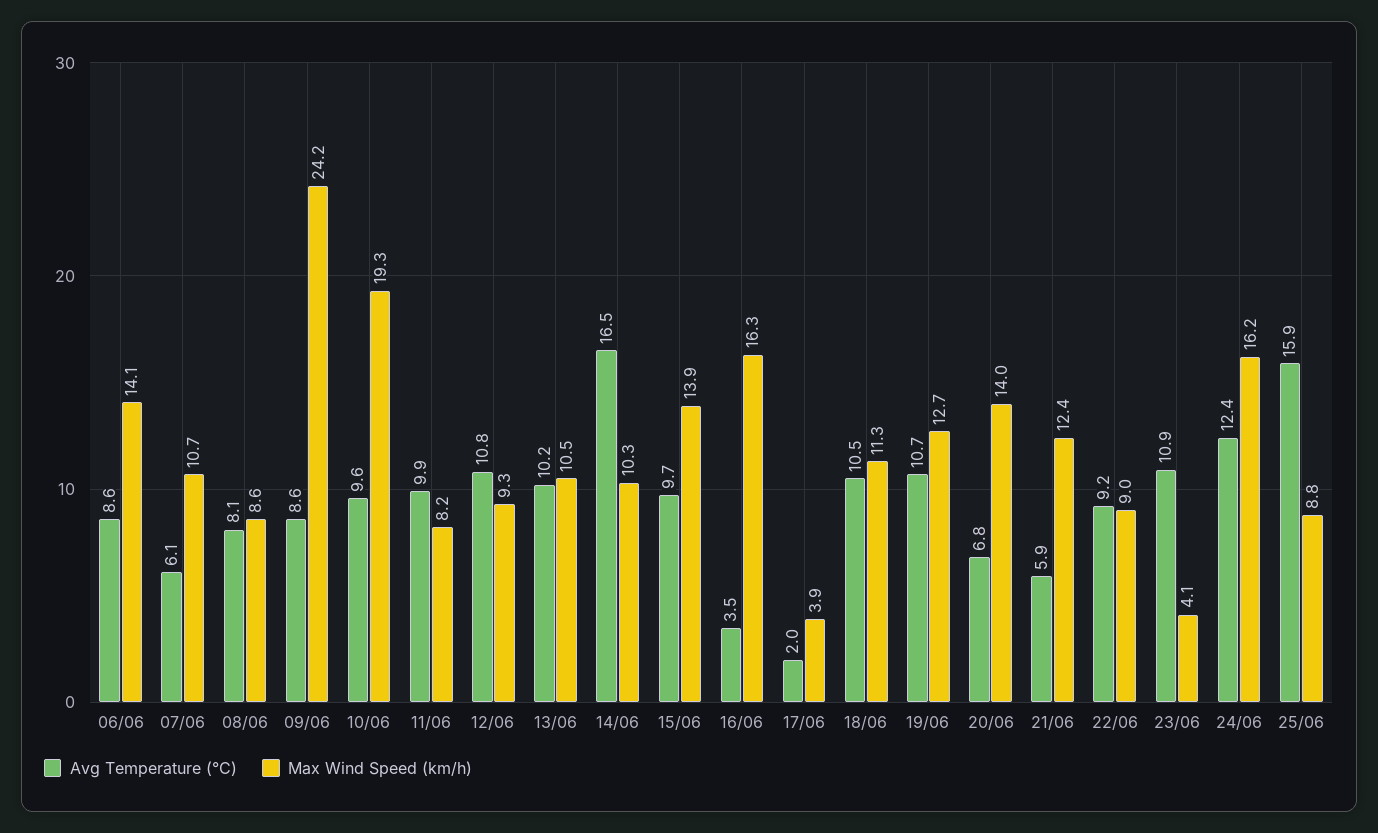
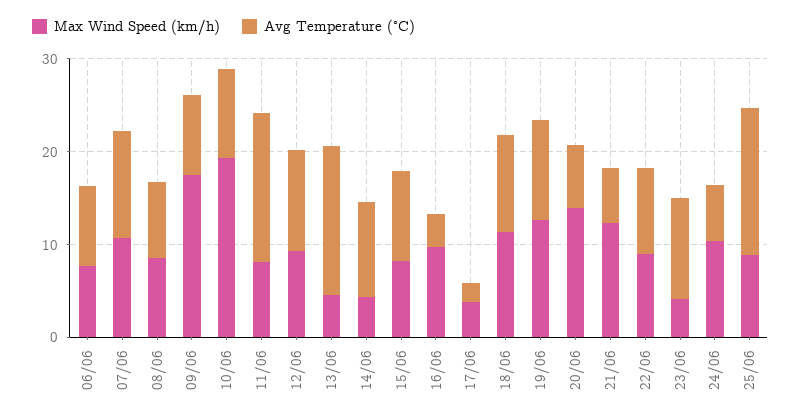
Max Wind Speed (km/h), 06/06: 14.1 -> 8
Avg Temperature (°C), 07/06: 6.1 -> 12
Max Wind Speed (km/h), 09/06: 24.2 -> 18
Avg Temperature (°C), 11/06: 9.9 -> 16
Avg Temperature (°C), 13/06: 10.2 -> 16
Max Wind Speed (km/h), 13/06: 10.5 -> 4
Avg Temperature (°C), 14/06: 16.5 -> 10
Max Wind Speed (km/h), 14/06: 10.3 -> 4
Max Wind Speed (km/h), 15/06: 13.9 -> 8
Max Wind Speed (km/h), 16/06: 16.3 -> 10
Avg Temperature (°C), 24/06: 12.4 -> 6
Max Wind Speed (km/h), 24/06: 16.2 -> 10

